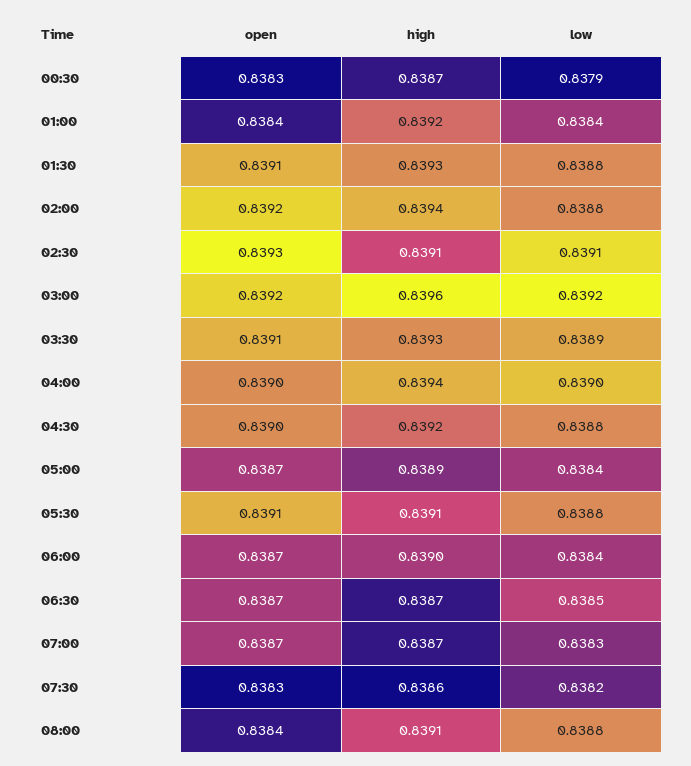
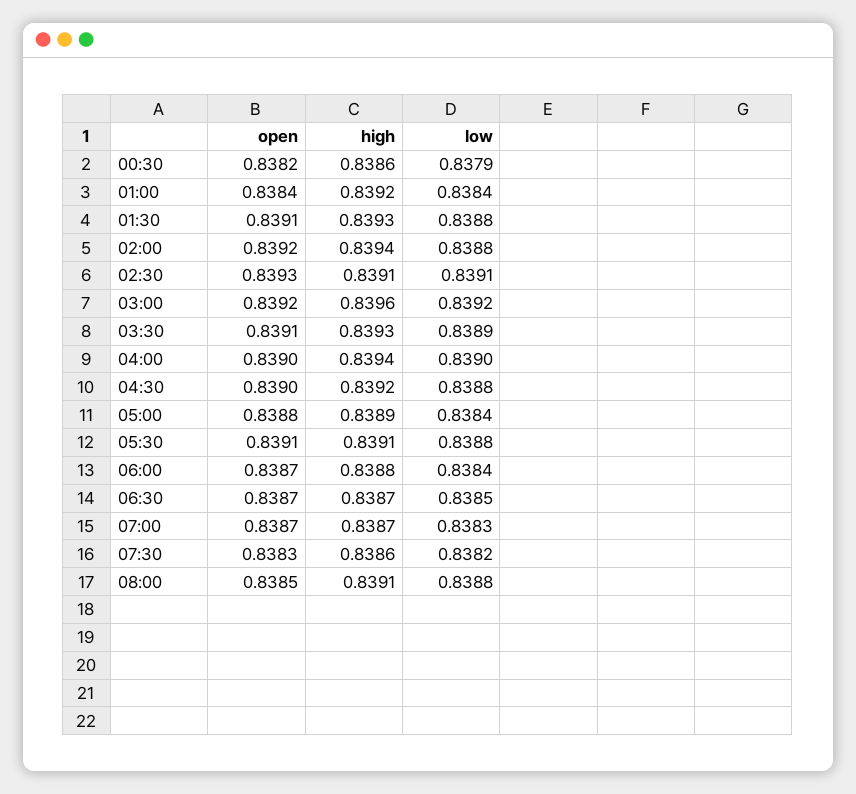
open, 00:30: 0.8383 -> 0.8382
high, 00:30: 0.8387 -> 0.8386
open, 05:00: 0.8387 -> 0.8388
high, 06:00: 0.839 -> 0.8388
open, 08:00: 0.8384 -> 0.8385

